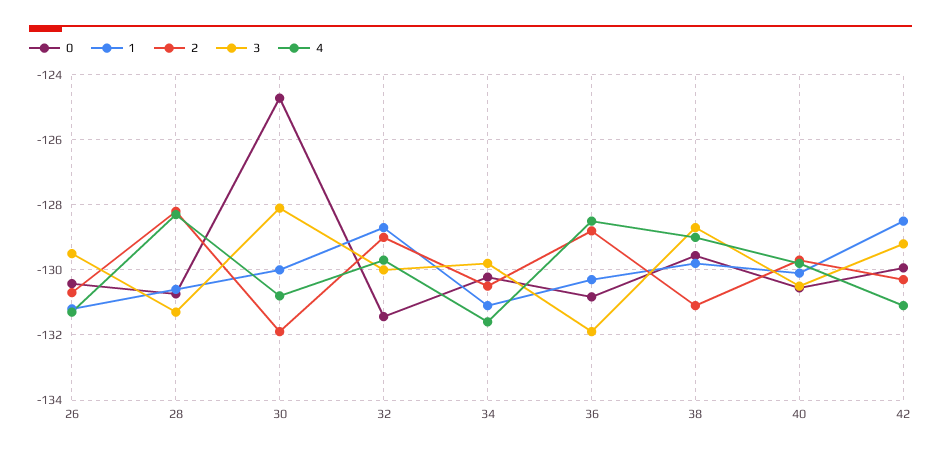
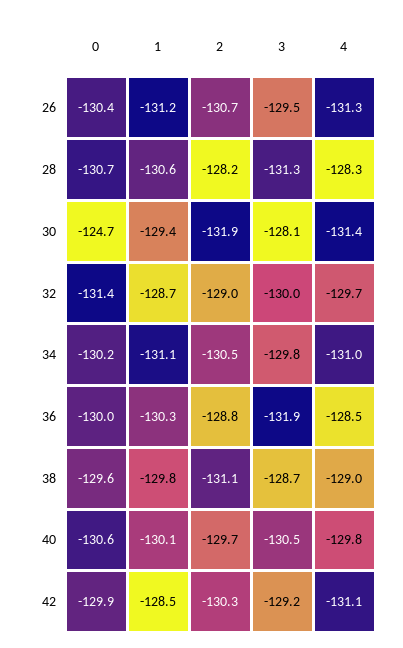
1, 30: -130 -> -129.4
4, 30: -130.8 -> -131.4
4, 34: -131.6 -> -131
0, 36: -130.8 -> -130

